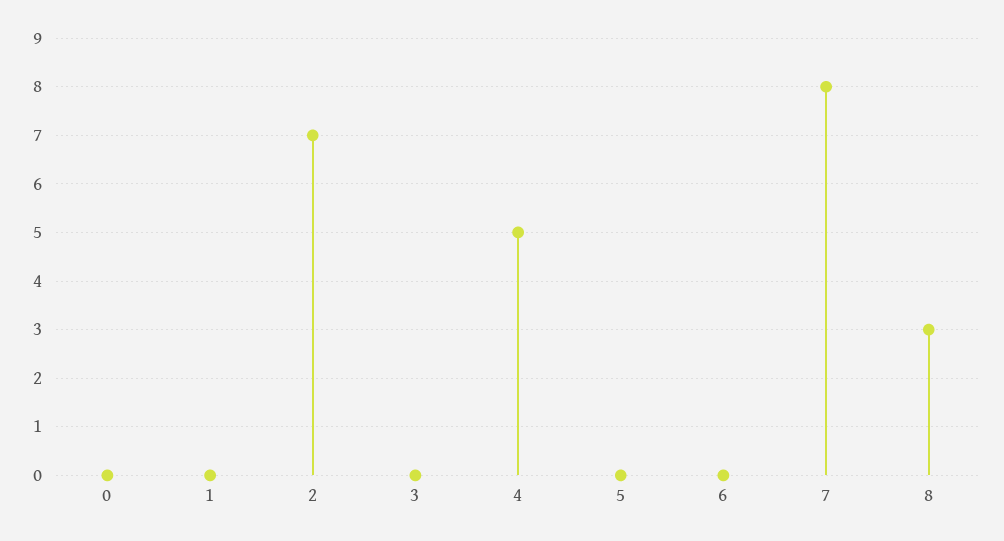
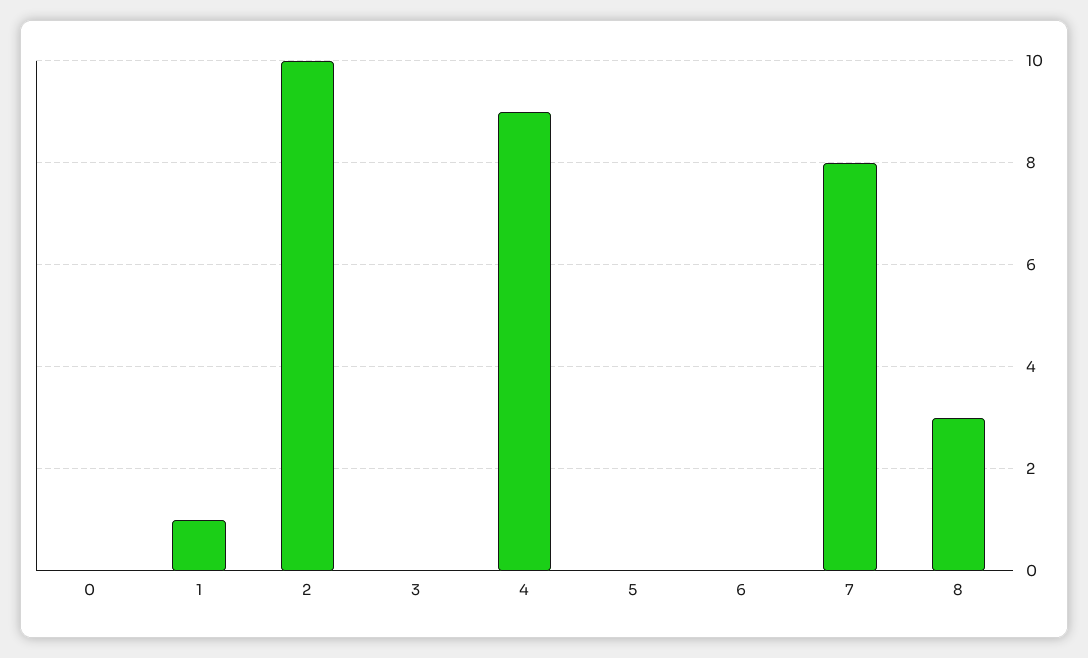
1: 0 -> 1
2: 7 -> 10
4: 5 -> 9

